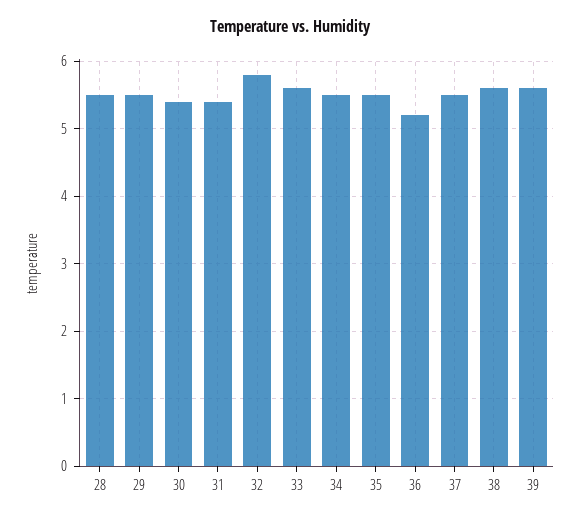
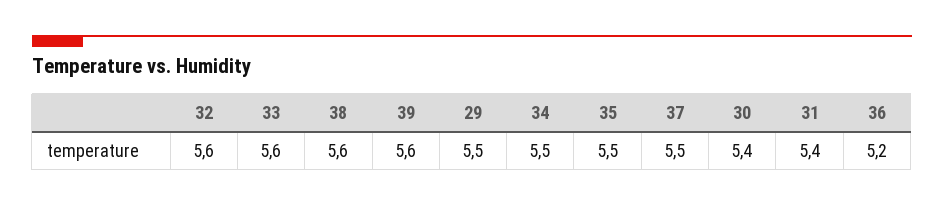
28: 5.5 -> none
32: 5.8 -> 5.6

